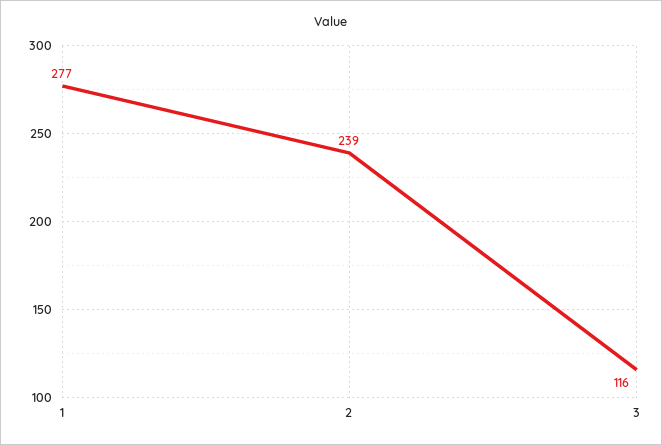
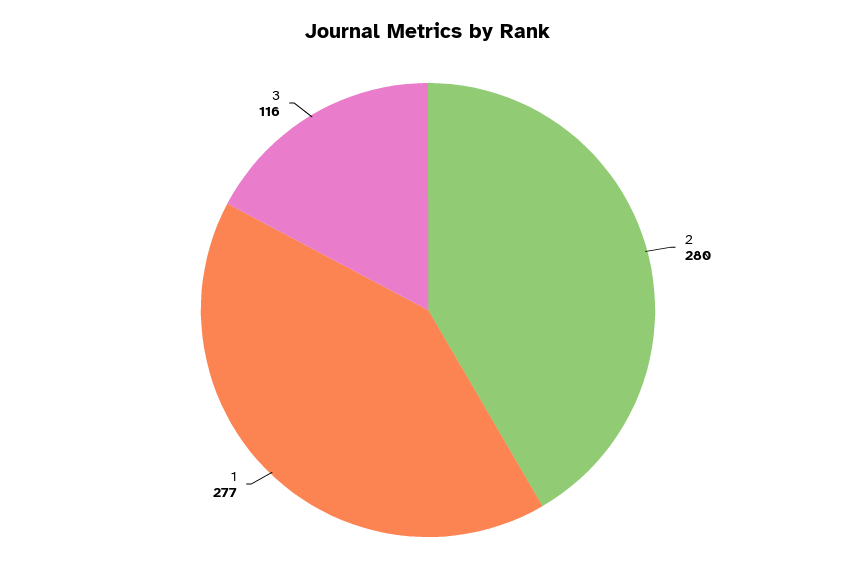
2: 239 -> 280

